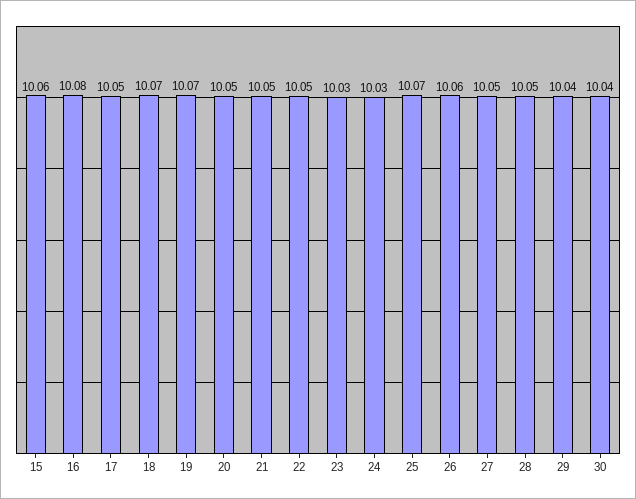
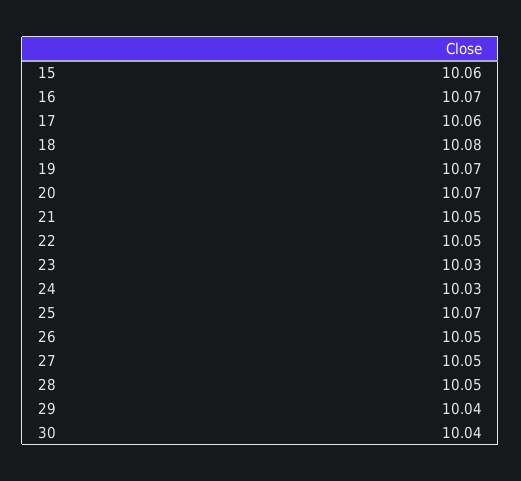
16: 10.08 -> 10.07
17: 10.05 -> 10.06
18: 10.07 -> 10.08
20: 10.05 -> 10.07
26: 10.06 -> 10.05

